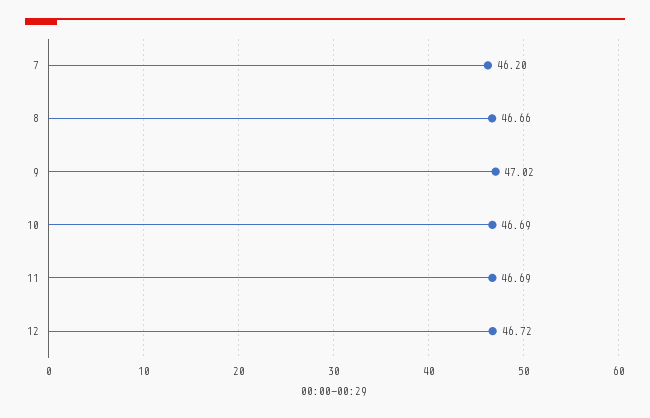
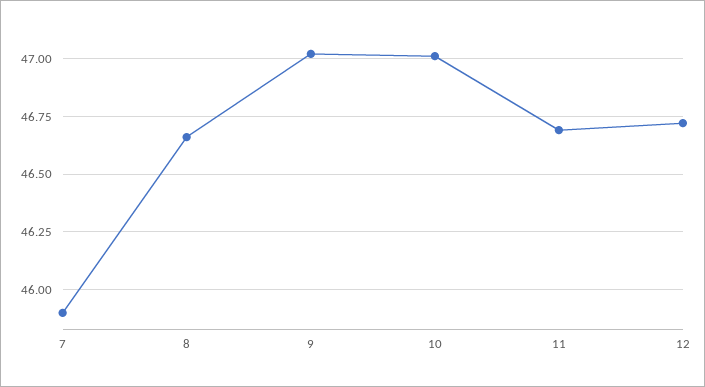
7: 46.2 -> 45.9
10: 46.69 -> 47

